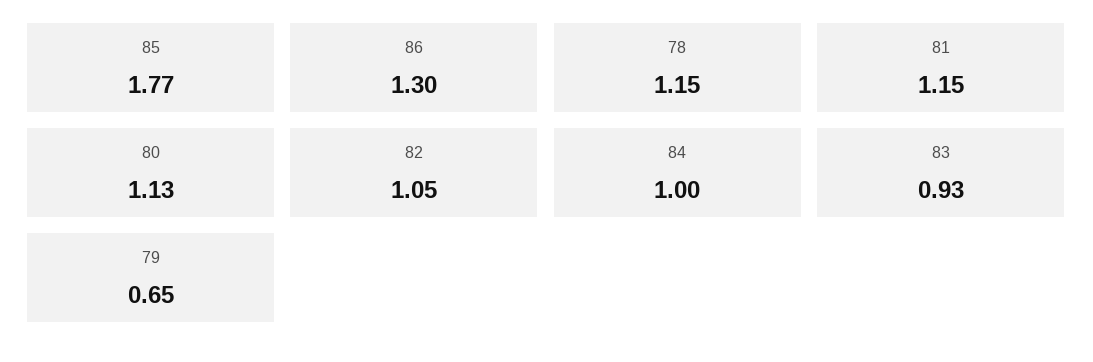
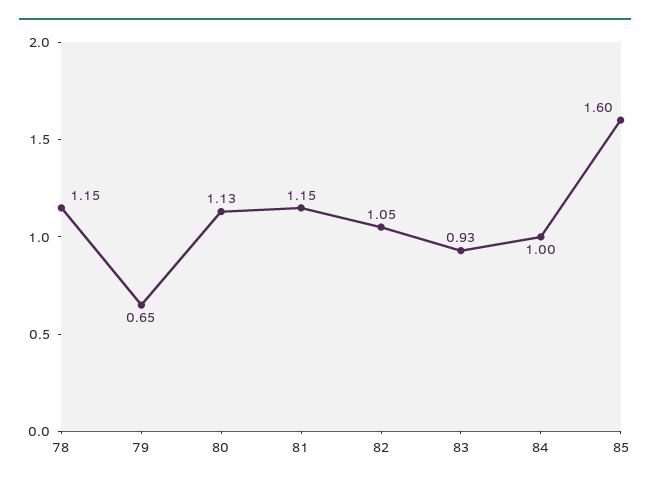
85: 1.77 -> 1.6
86: 1.3 -> none

